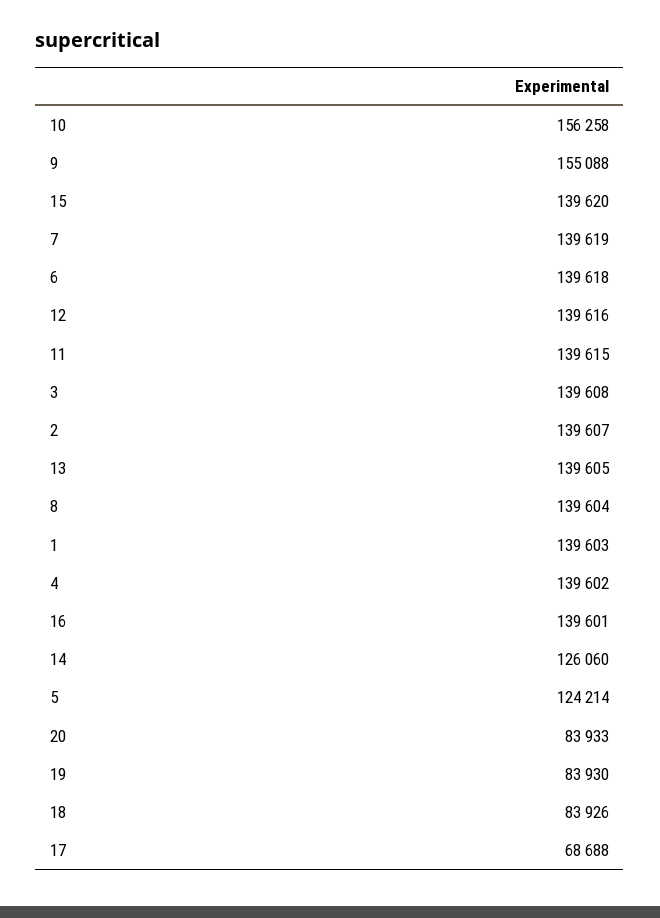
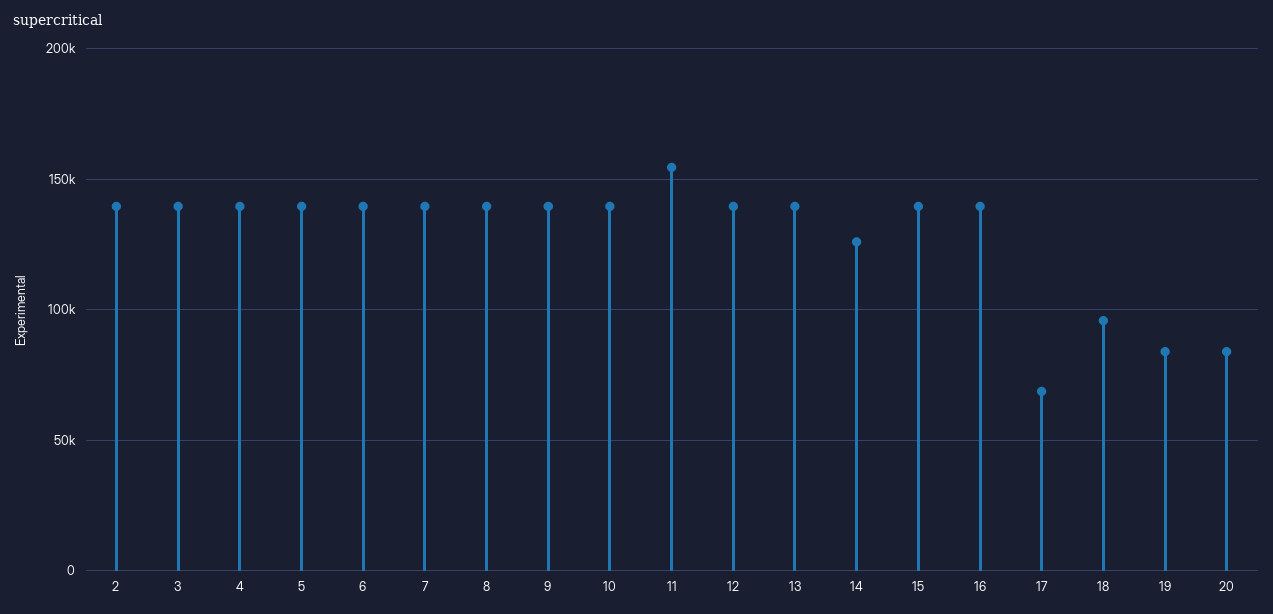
10: 156258 -> 140000
9: 155088 -> 140000
11: 139615 -> 155000
1: 139603 -> none
5: 124214 -> 140000
18: 83926 -> 95000

